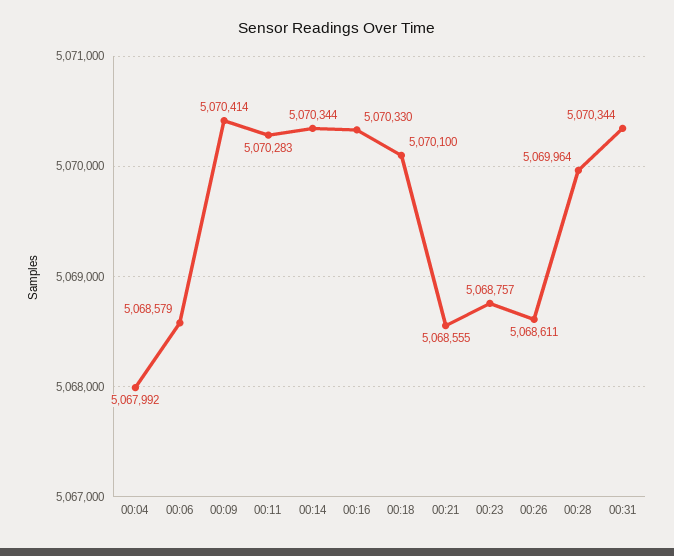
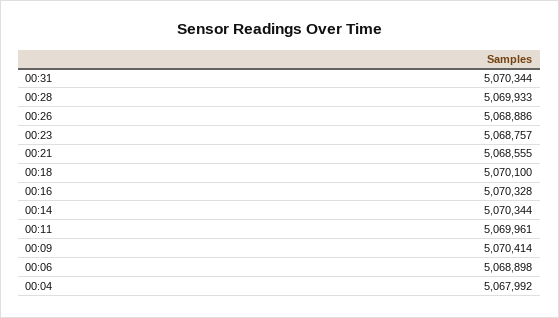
00:06: 5068579 -> 5068898
00:11: 5070283 -> 5069961
00:16: 5070330 -> 5070328
00:26: 5068611 -> 5068886
00:28: 5069964 -> 5069933

